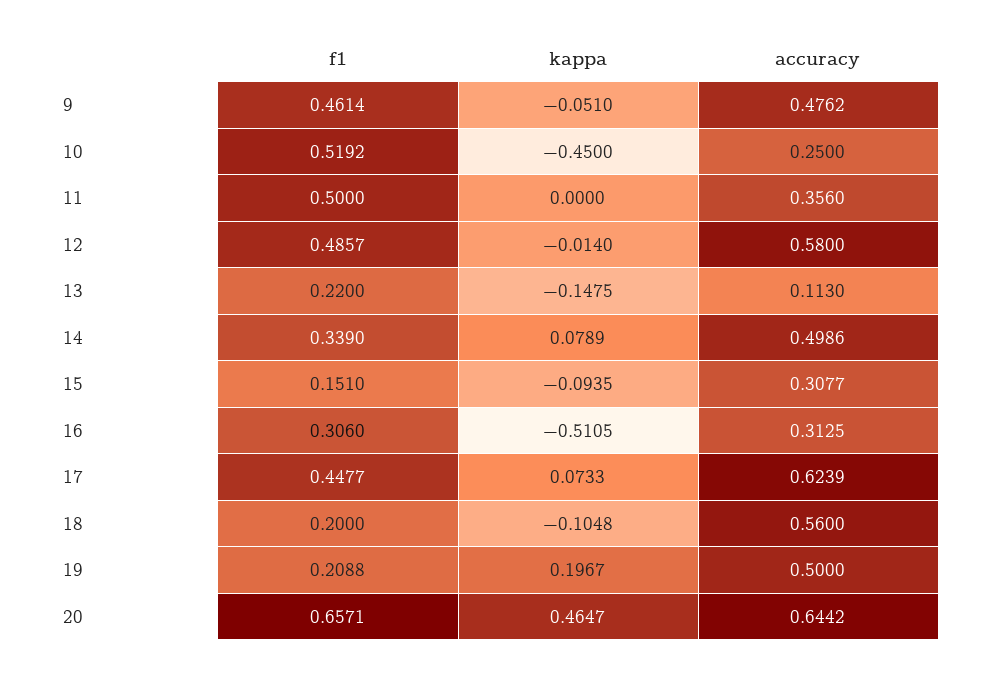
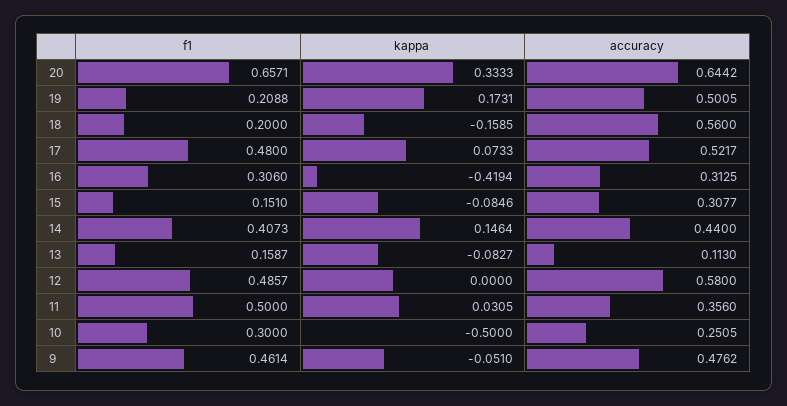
f1, 10: 0.5192 -> 0.3
kappa, 10: -0.45 -> -0.5
accuracy, 10: 0.25 -> 0.2505
kappa, 11: 0 -> 0.0305
kappa, 12: -0.014 -> 0
f1, 13: 0.22 -> 0.1587
kappa, 13: -0.1475 -> -0.0827
f1, 14: 0.339 -> 0.4073
kappa, 14: 0.0789 -> 0.1464
accuracy, 14: 0.4986 -> 0.44
kappa, 15: -0.0935 -> -0.0846
kappa, 16: -0.5105 -> -0.4194
f1, 17: 0.4477 -> 0.48
accuracy, 17: 0.6239 -> 0.5217
kappa, 18: -0.1048 -> -0.1585
kappa, 19: 0.1967 -> 0.1731
accuracy, 19: 0.5 -> 0.5005
kappa, 20: 0.4647 -> 0.3333

